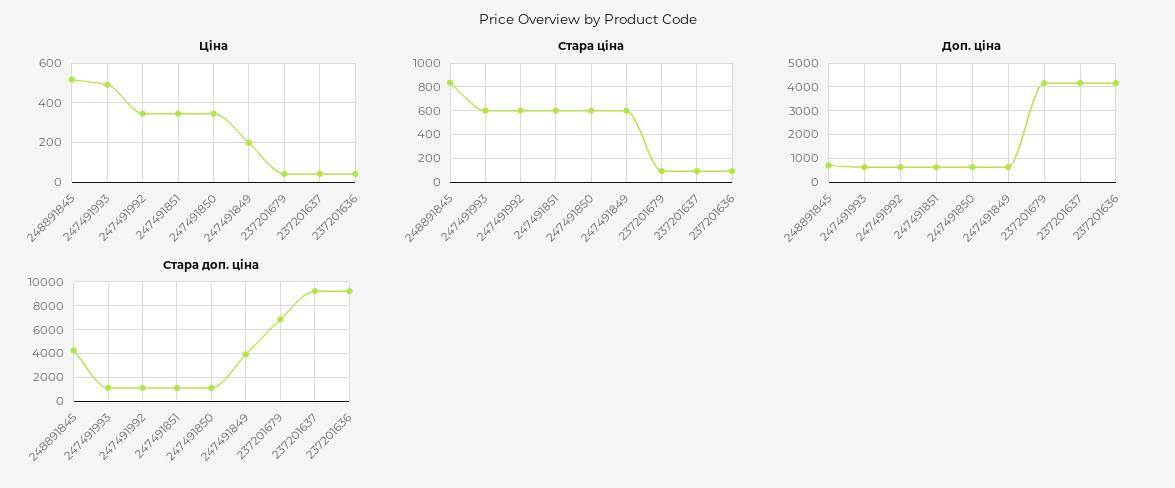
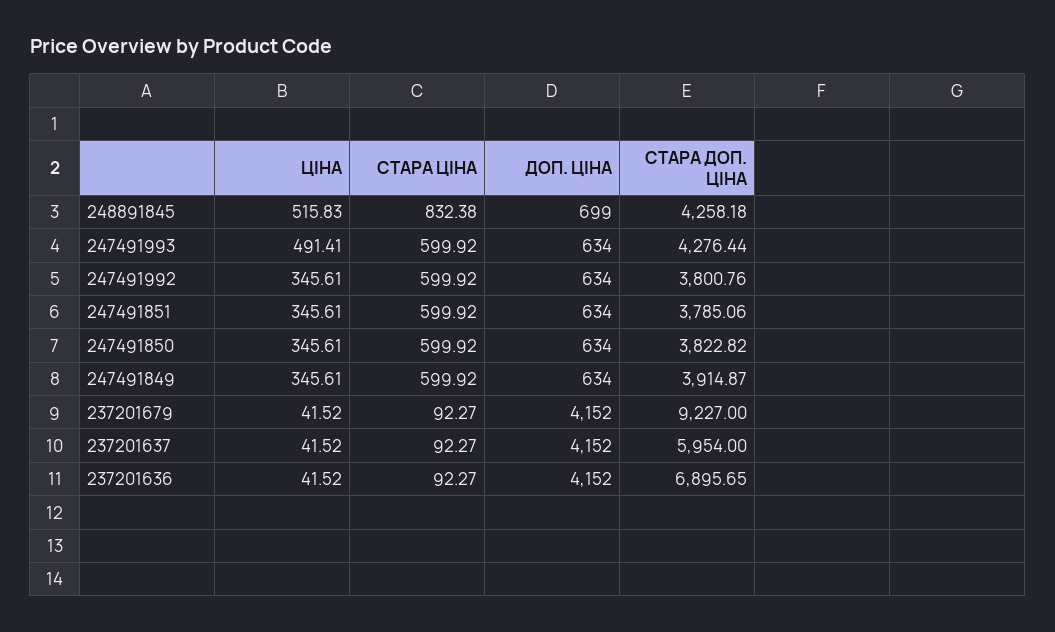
Ціна, 247491849: 200 -> 345.61
Стара доп. ціна, 247491993: 1000 -> 4276.44
Стара доп. ціна, 247491992: 1000 -> 3800.76
Стара доп. ціна, 247491851: 1000 -> 3785.06
Стара доп. ціна, 247491850: 1000 -> 3822.82
Стара доп. ціна, 237201679: 7000 -> 9227
Стара доп. ціна, 237201637: 9000 -> 5954
Стара доп. ціна, 237201636: 9000 -> 6895.65

